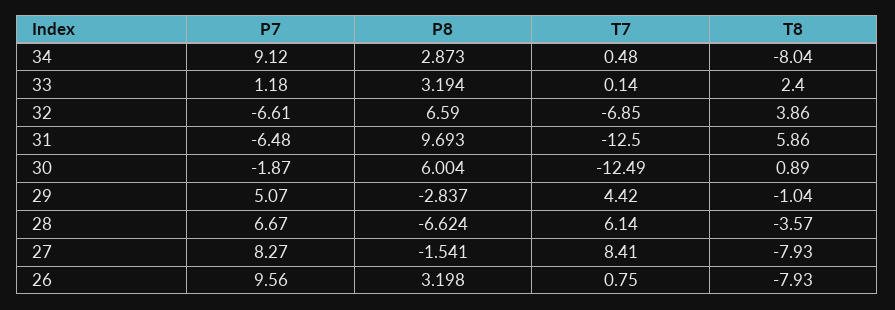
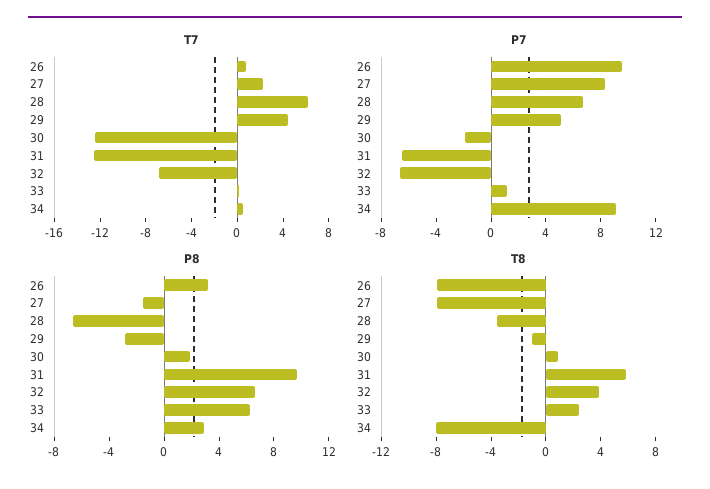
P8, 33: 3.194 -> 6
P8, 30: 6.004 -> 2
T7, 27: 8.41 -> 2

